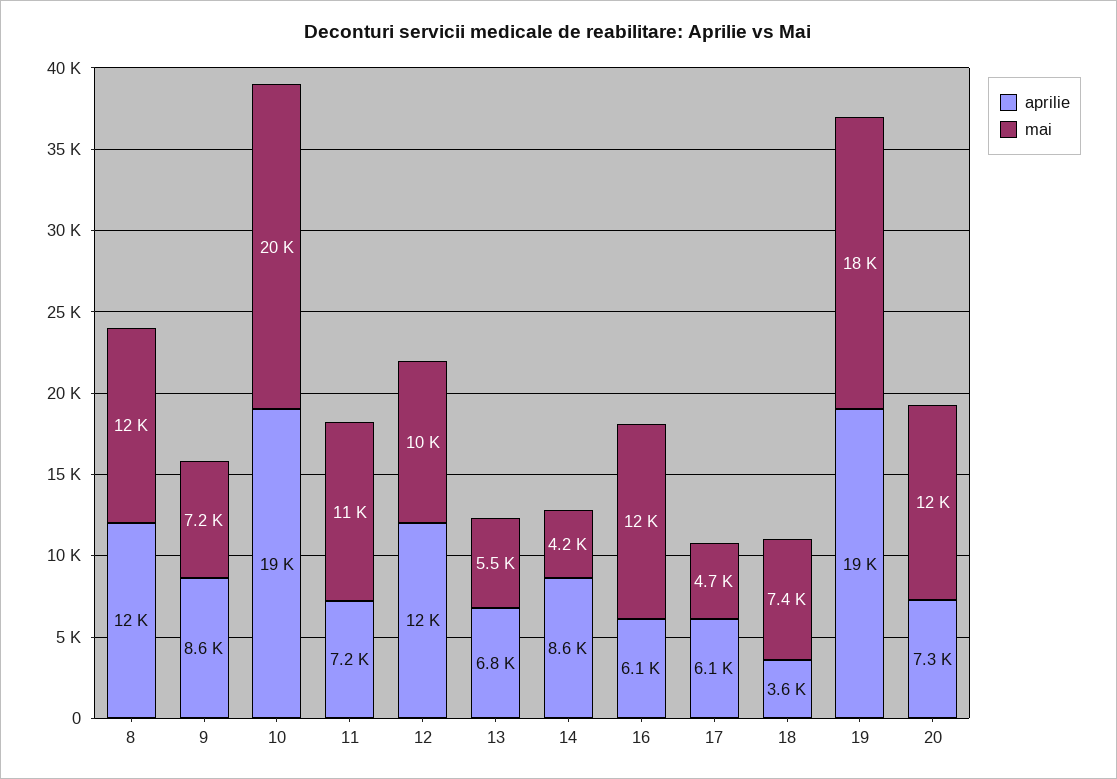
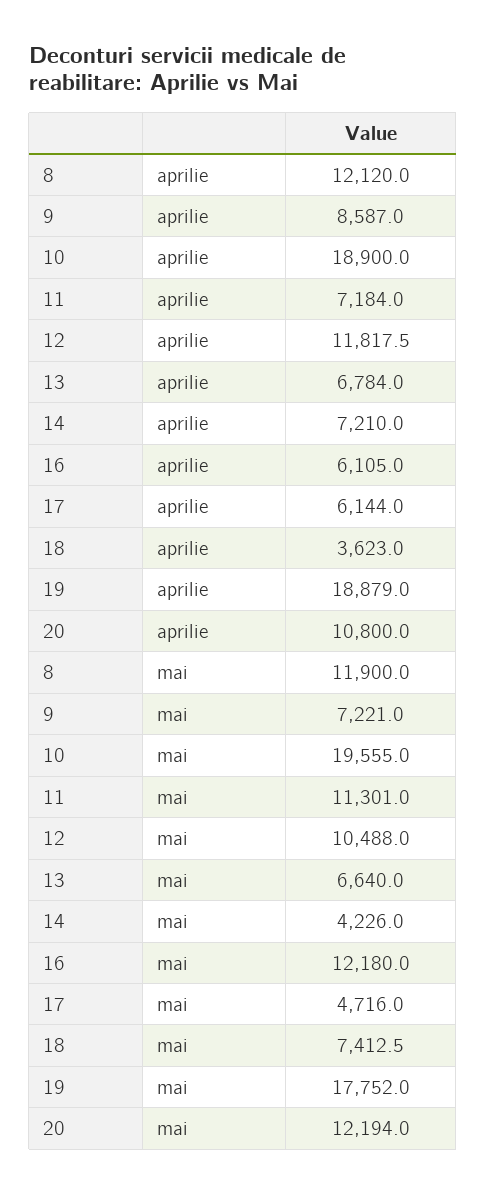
mai, 13: 5500 -> 6640
aprilie, 14: 8600 -> 7210
aprilie, 20: 7300 -> 10800

